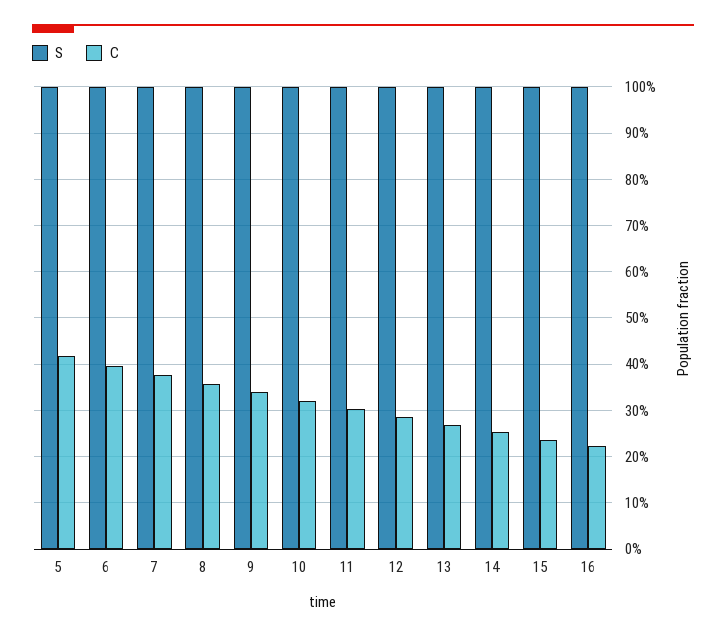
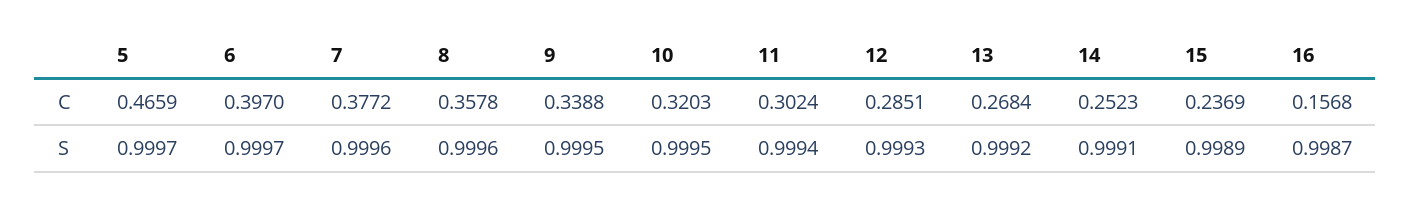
C, 5: 0.42 -> 0.4659
C, 16: 0.22 -> 0.1568

